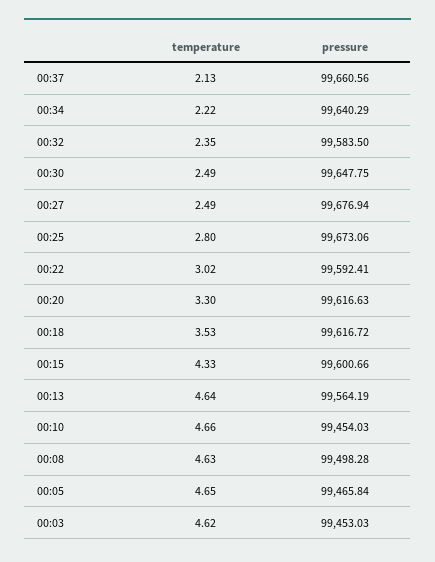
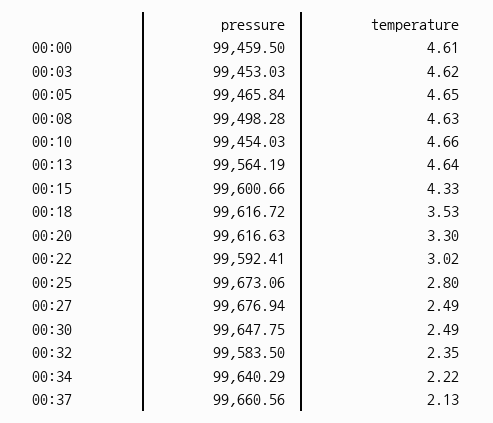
pressure, 00:00: none -> 99459.5
temperature, 00:00: none -> 4.61

